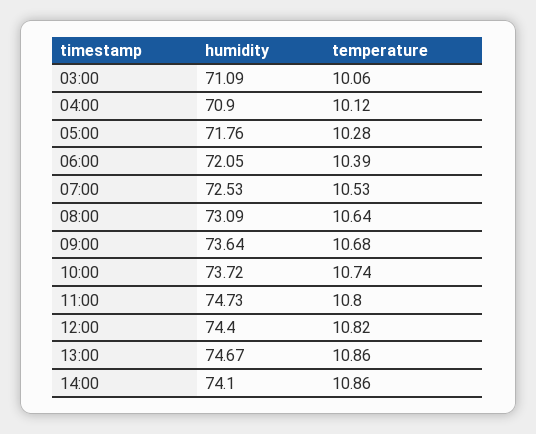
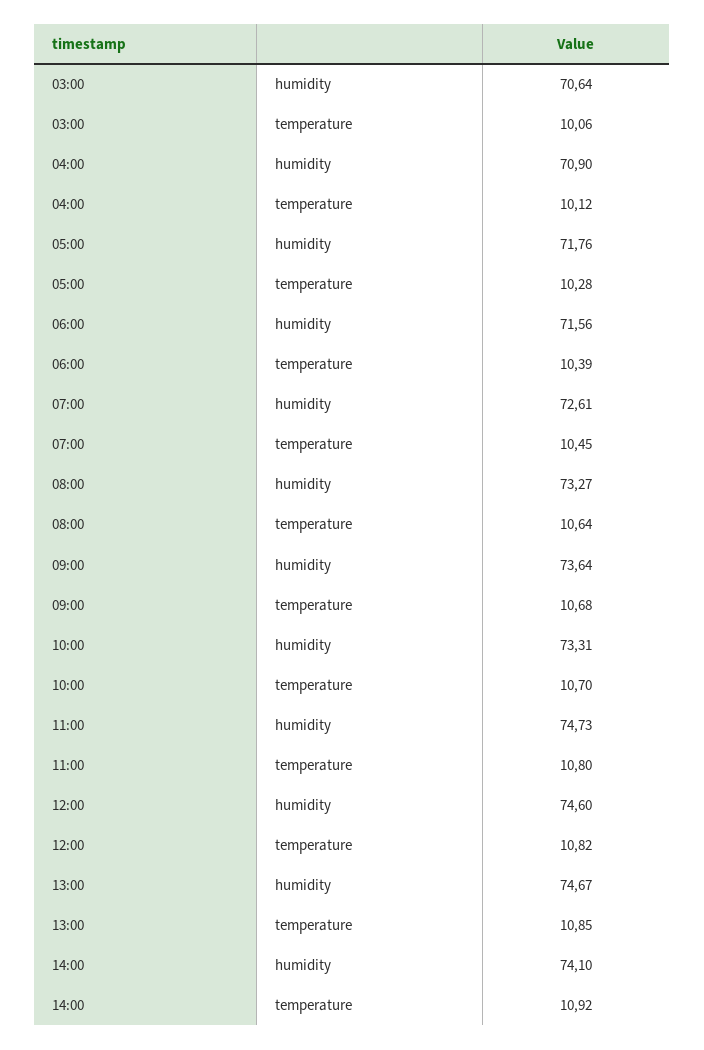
humidity, 03:00: 71.09 -> 70.64
humidity, 06:00: 72.05 -> 71.56
humidity, 07:00: 72.53 -> 72.61
temperature, 07:00: 10.53 -> 10.45
humidity, 08:00: 73.09 -> 73.27
humidity, 10:00: 73.72 -> 73.31
temperature, 10:00: 10.74 -> 10.7
humidity, 12:00: 74.4 -> 74.6
temperature, 13:00: 10.86 -> 10.85
temperature, 14:00: 10.86 -> 10.92

